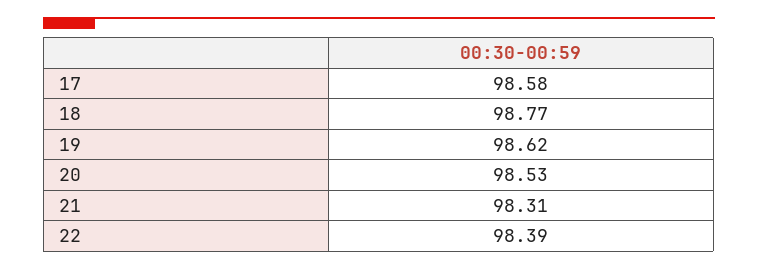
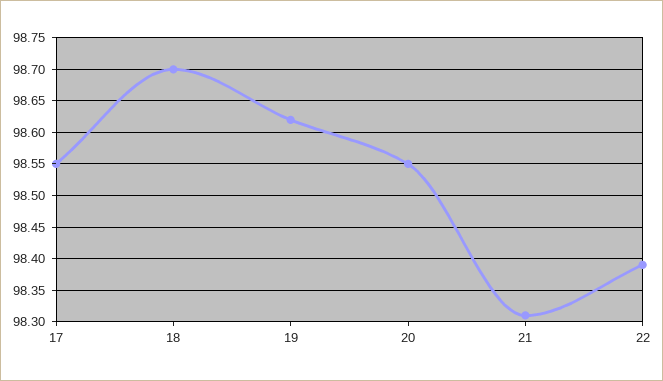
17: 98.58 -> 98.55
18: 98.77 -> 98.7
20: 98.53 -> 98.55

